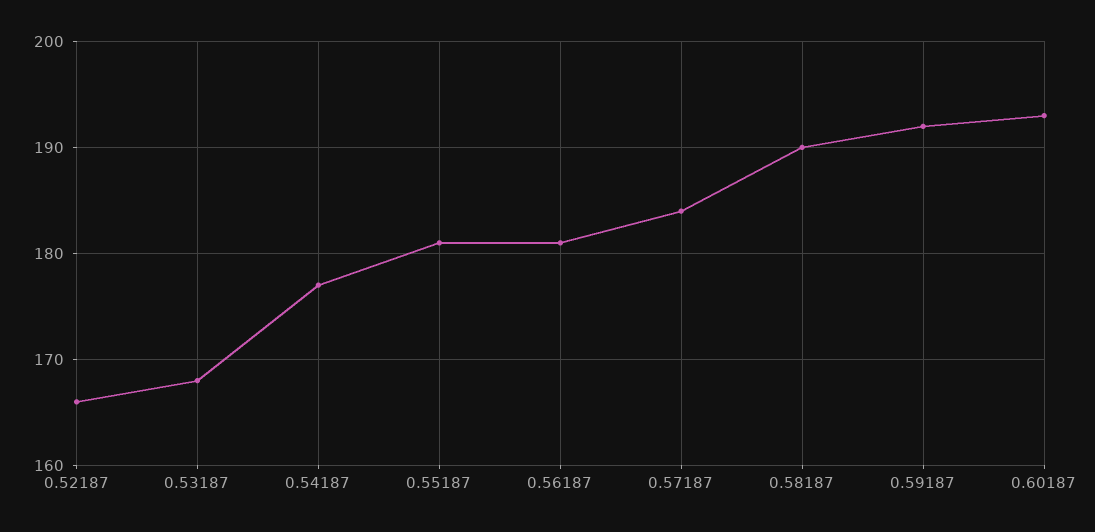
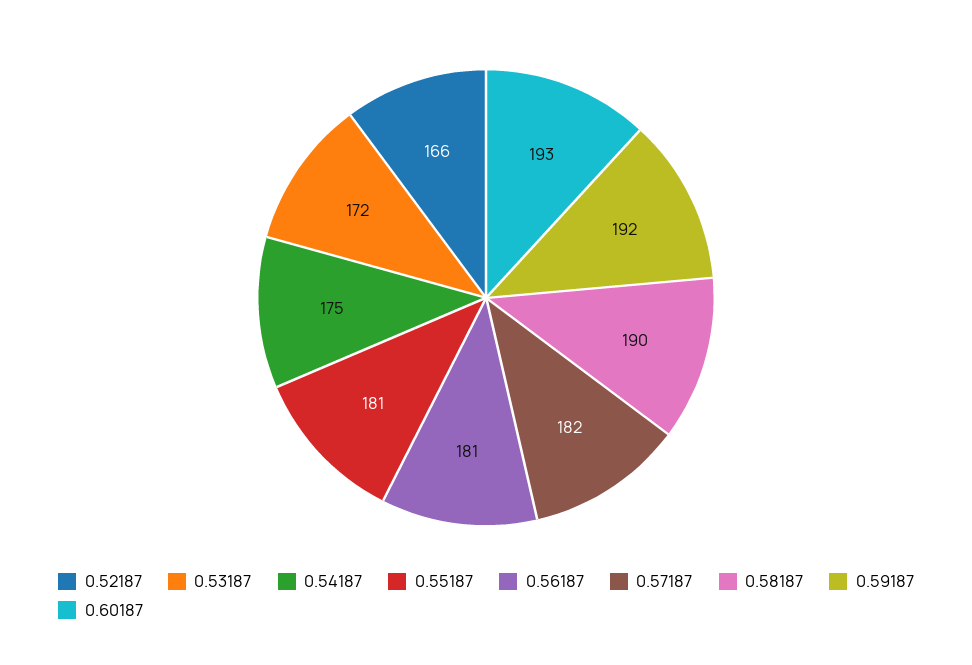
0.53187: 168 -> 172
0.54187: 177 -> 175
0.57187: 184 -> 182

